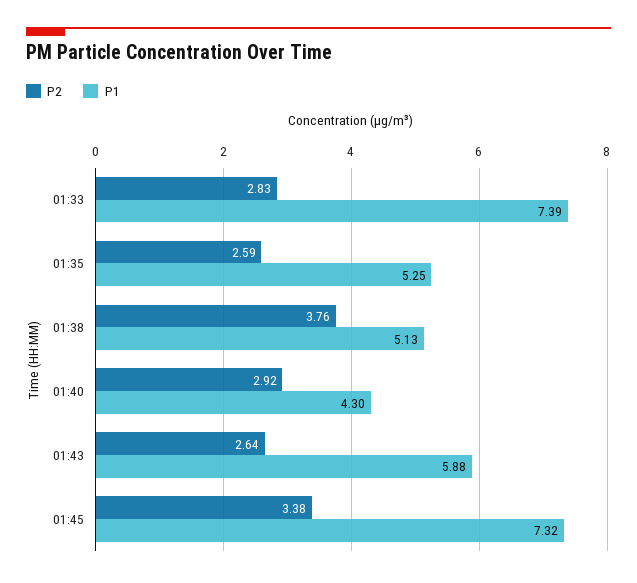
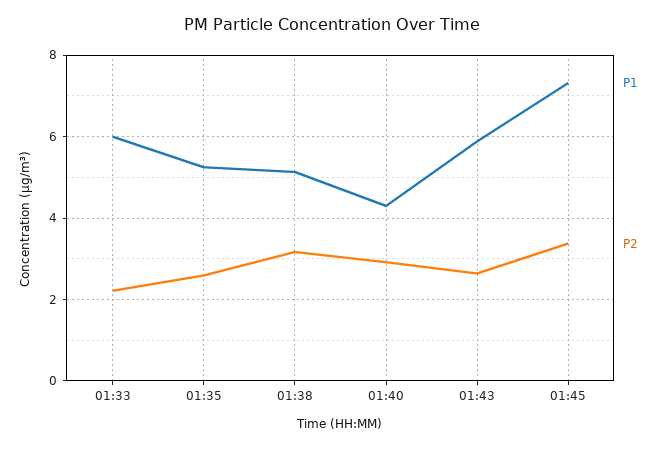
P2, 01:33: 2.83 -> 2.2
P1, 01:33: 7.39 -> 6
P2, 01:38: 3.76 -> 3.2

